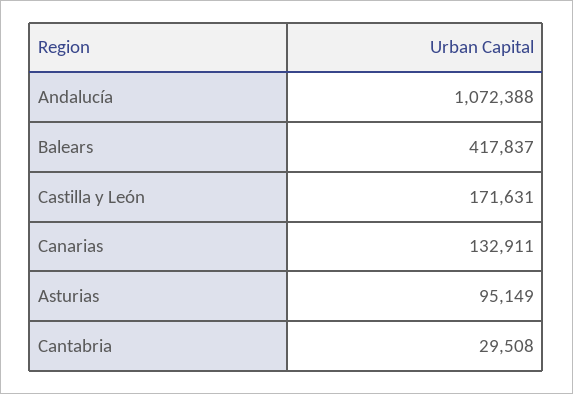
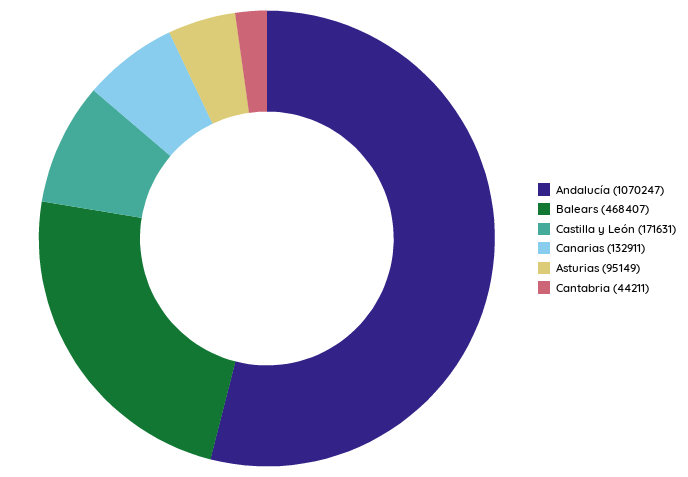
Andalucía: 1072388 -> 1070247
Balears: 417837 -> 468407
Cantabria: 29508 -> 44211

